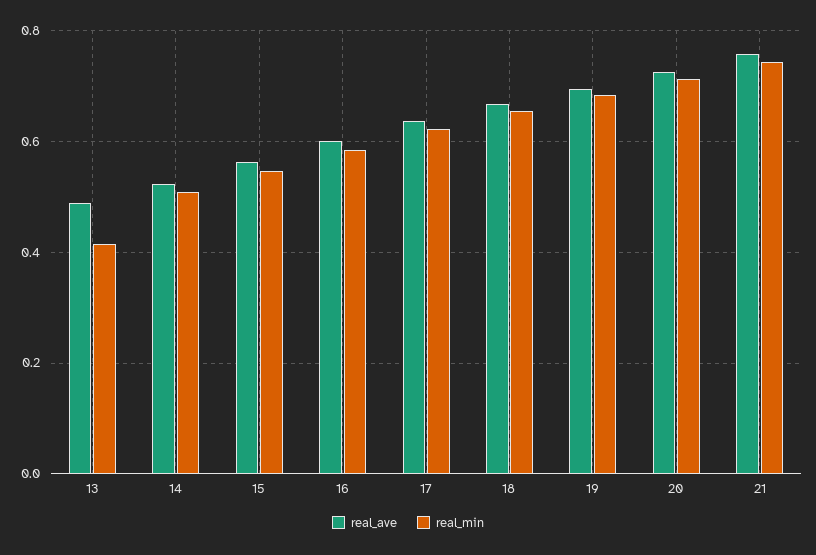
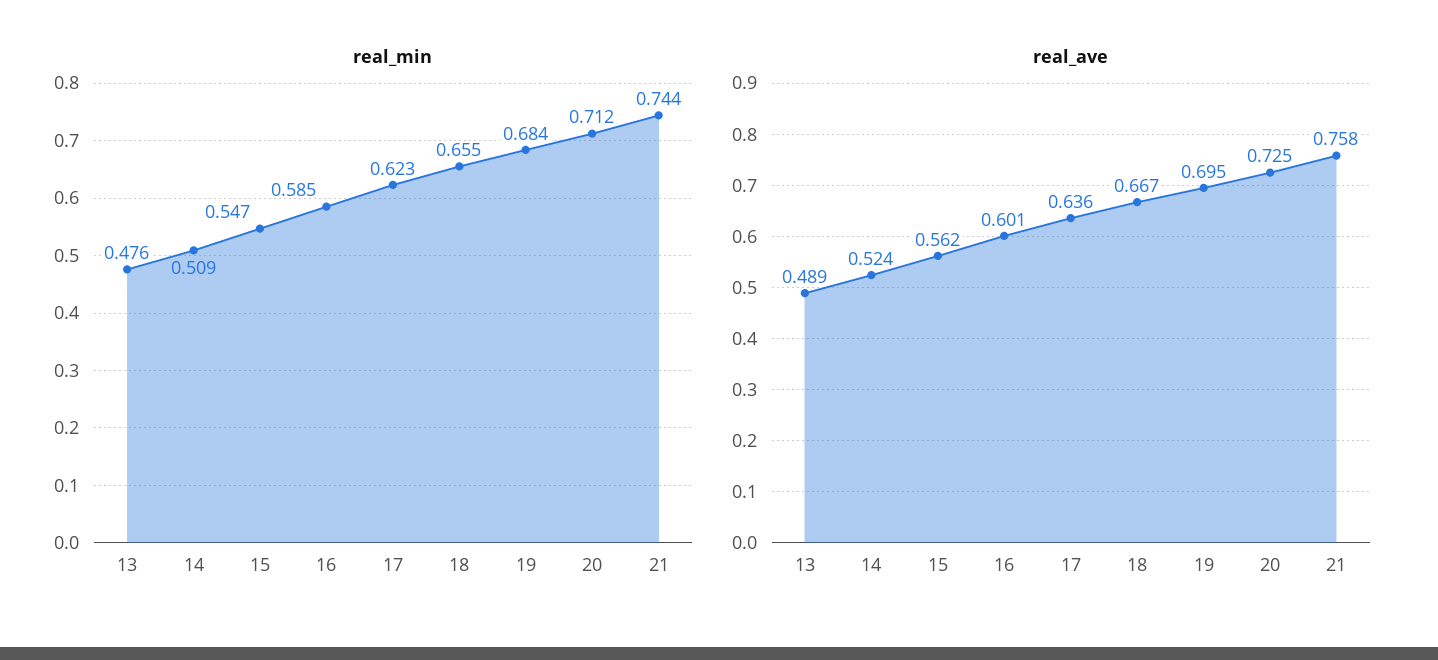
real_min, 13: 0.42 -> 0.476

